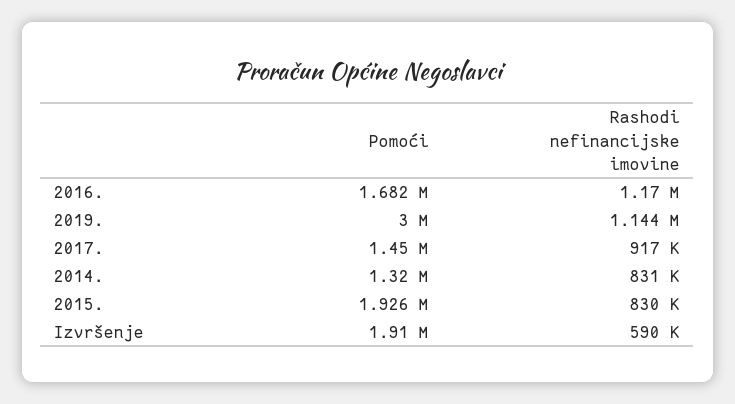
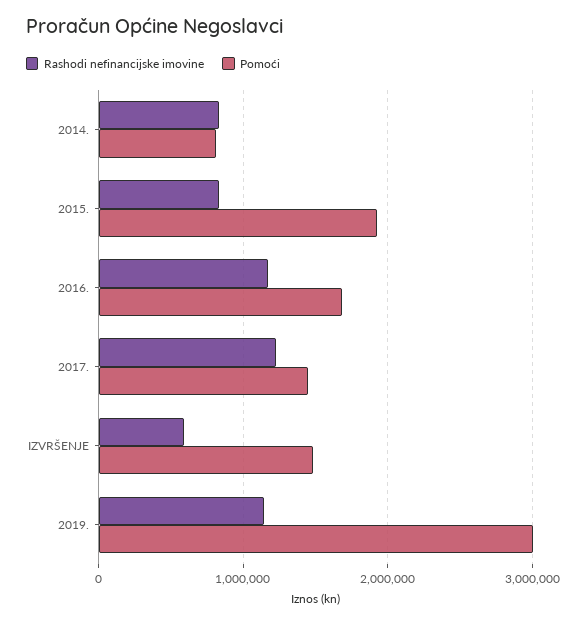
Rashodi nefinancijske imovine, 2017.: 917000 -> 1200000
Pomoći, 2014.: 1320000 -> 800000
Pomoći, Izvršenje: 1910000 -> 1500000

